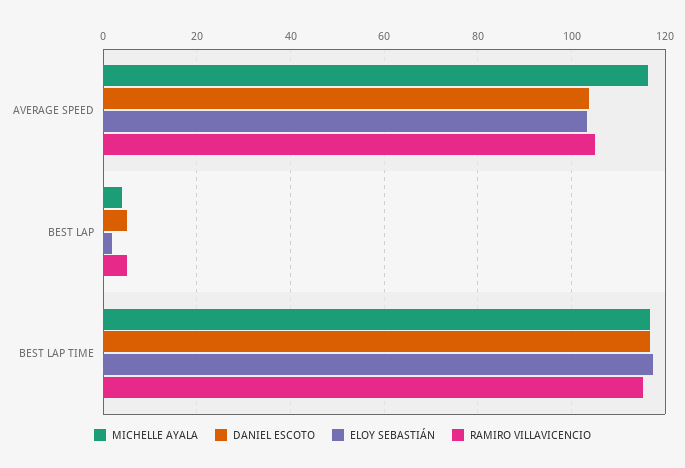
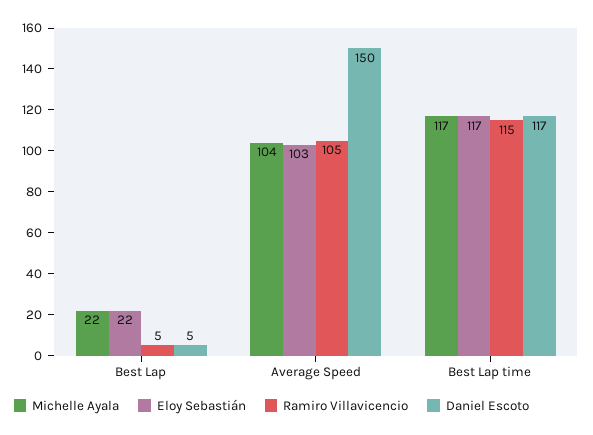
MICHELLE AYALA, AVERAGE SPEED: 116 -> 104
DANIEL ESCOTO, AVERAGE SPEED: 104 -> 150
MICHELLE AYALA, BEST LAP: 4 -> 22
ELOY SEBASTIÁN, BEST LAP: 2 -> 22

